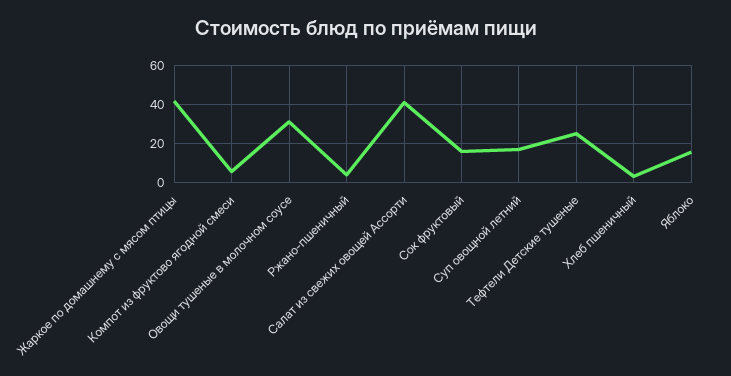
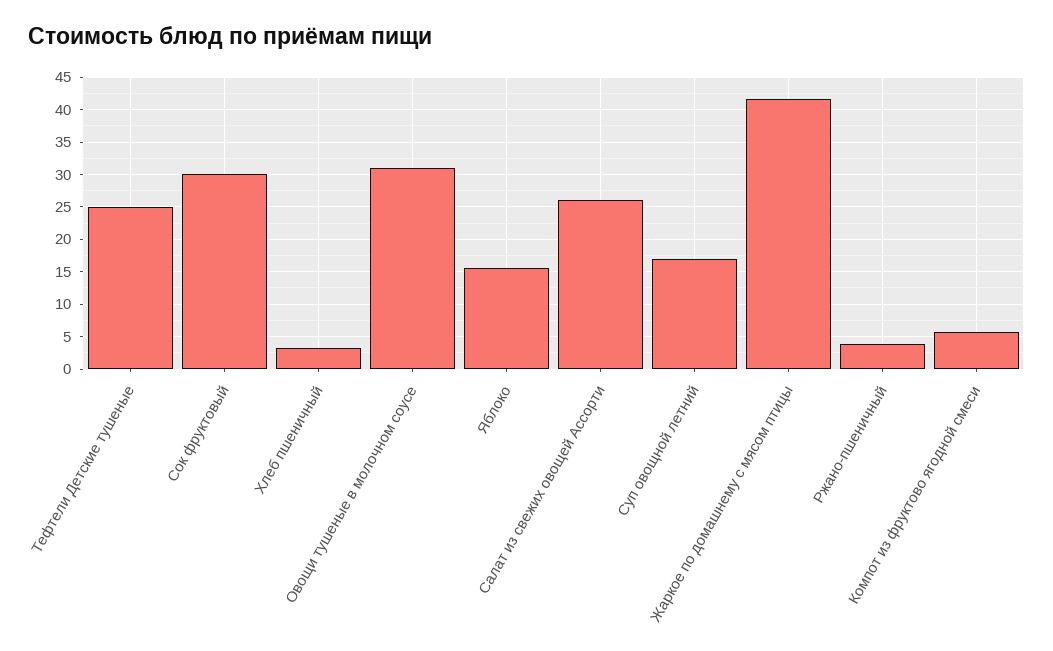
Салат из свежих овощей Ассорти: 40 -> 26
Сок фруктовый: 15 -> 30

